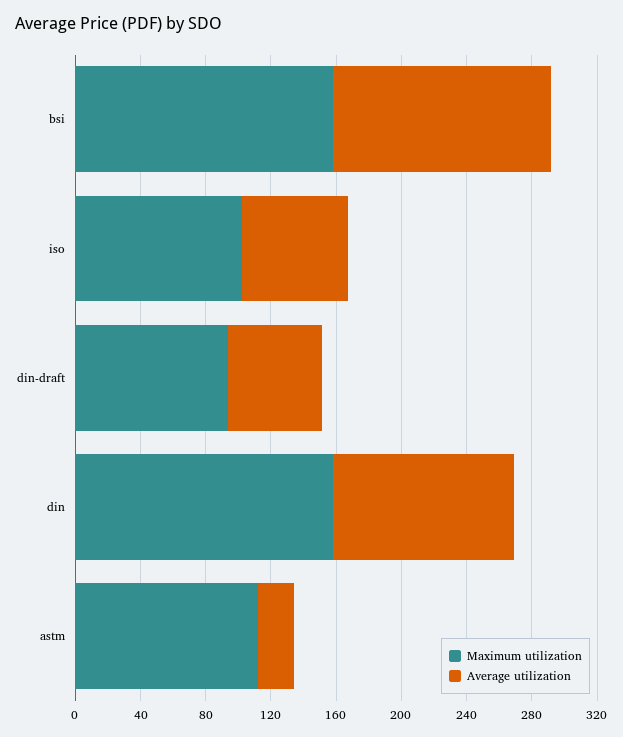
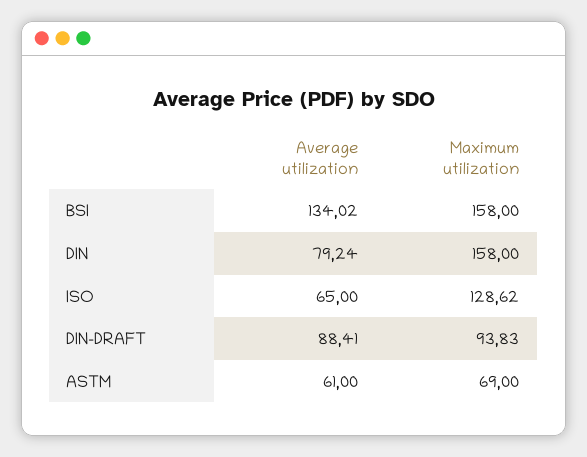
Maximum utilization, iso: 100 -> 128.62
Average utilization, din-draft: 60 -> 88.41
Average utilization, din: 110 -> 79.24
Maximum utilization, astm: 110 -> 69
Average utilization, astm: 20 -> 61

